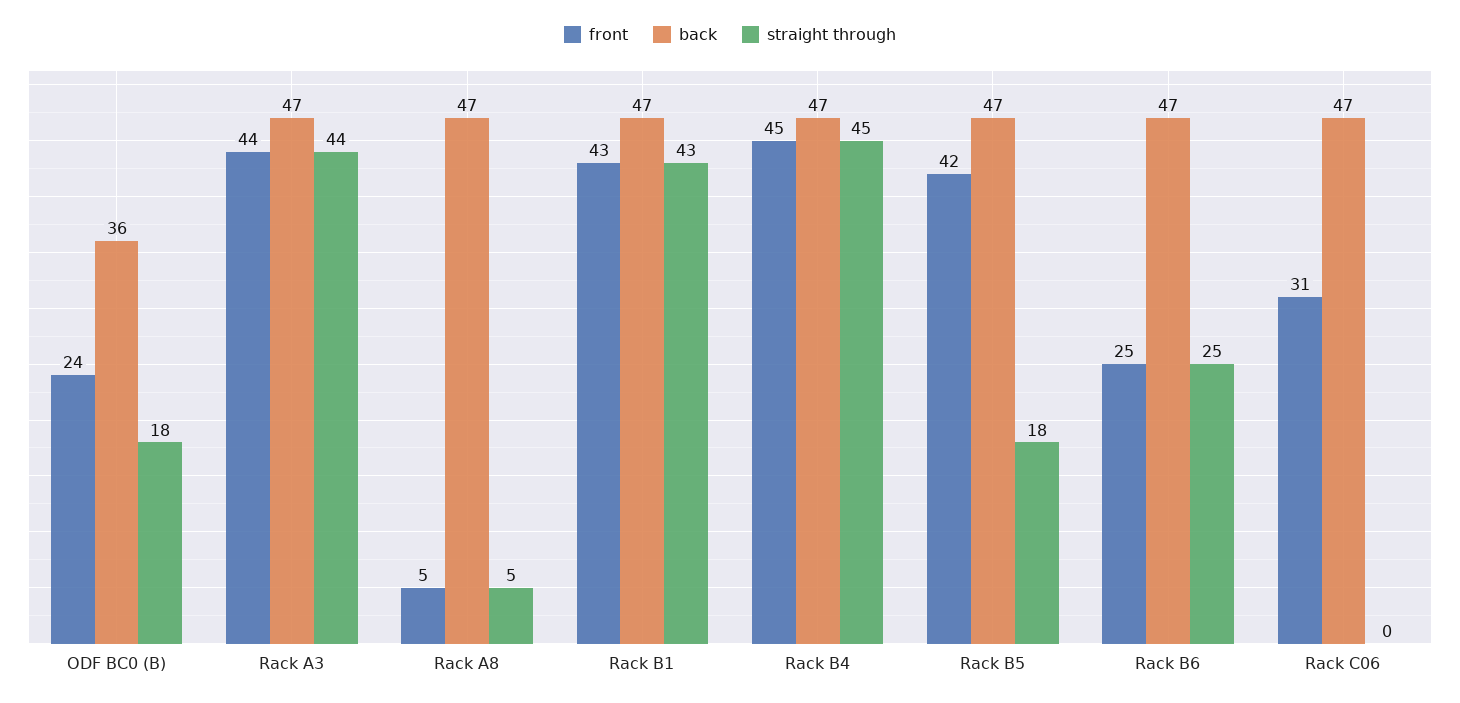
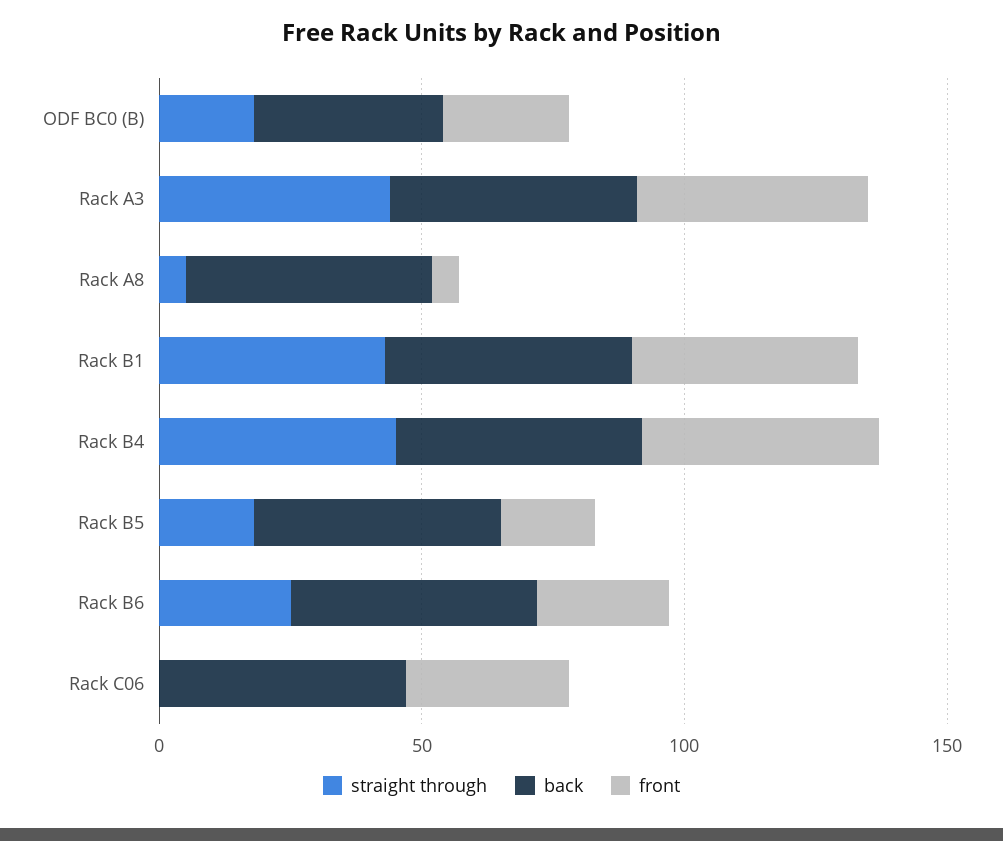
front, Rack B5: 42 -> 20

